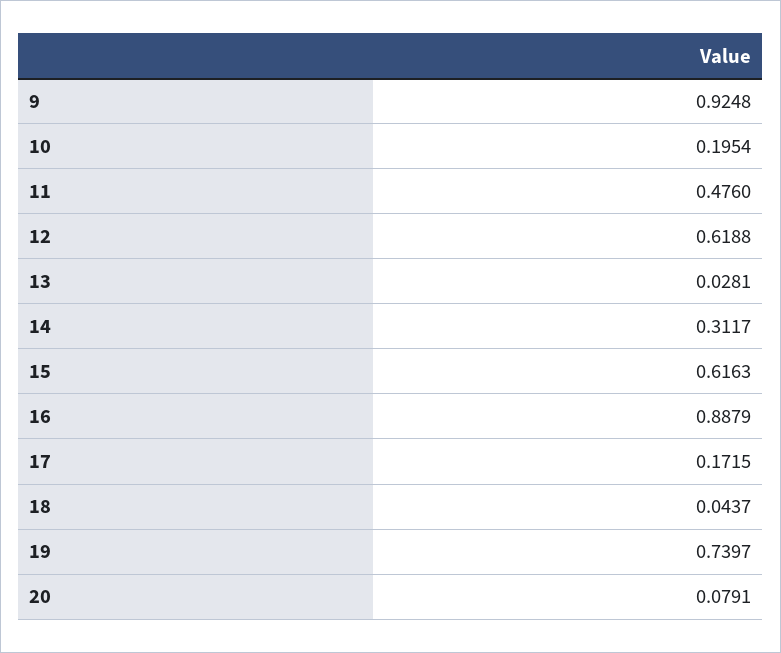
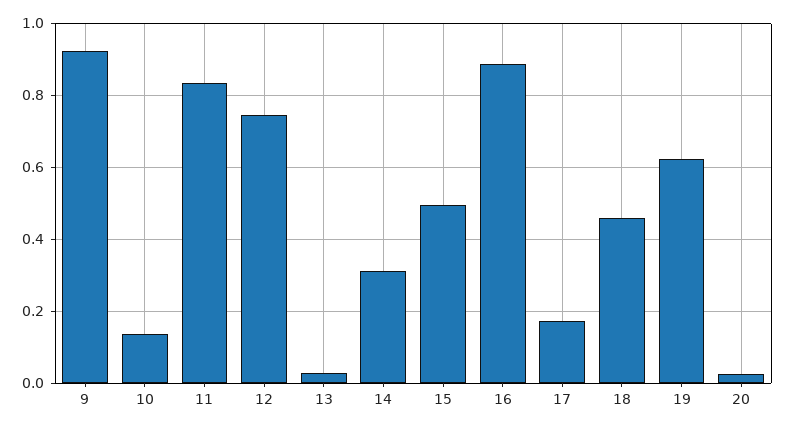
10: 0.1954 -> 0.14
11: 0.476 -> 0.84
12: 0.6188 -> 0.74
15: 0.6163 -> 0.5
18: 0.0437 -> 0.46
19: 0.7397 -> 0.62
20: 0.0791 -> 0.02

